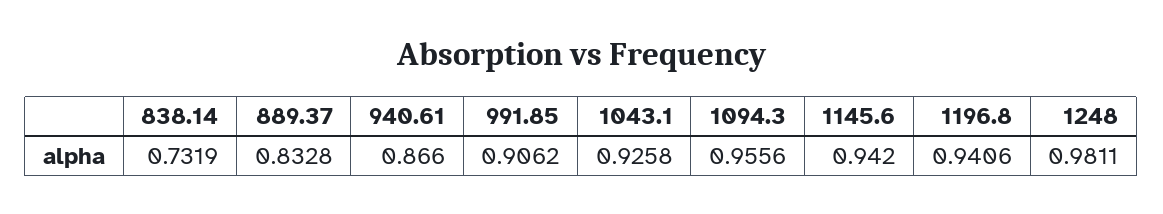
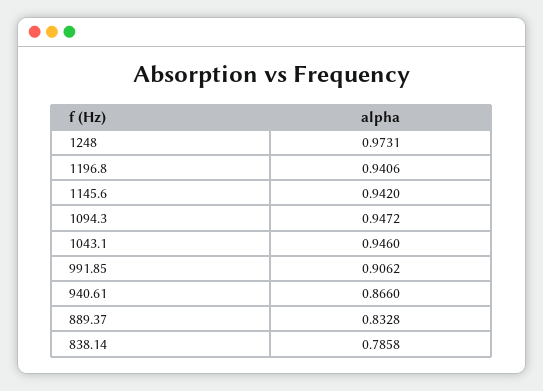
838.14: 0.7319 -> 0.7858
1043.1: 0.9258 -> 0.946
1094.3: 0.9556 -> 0.9472
1248: 0.9811 -> 0.9731

